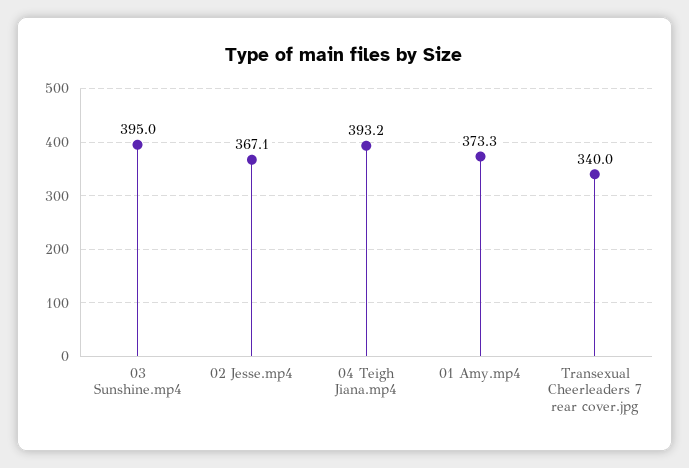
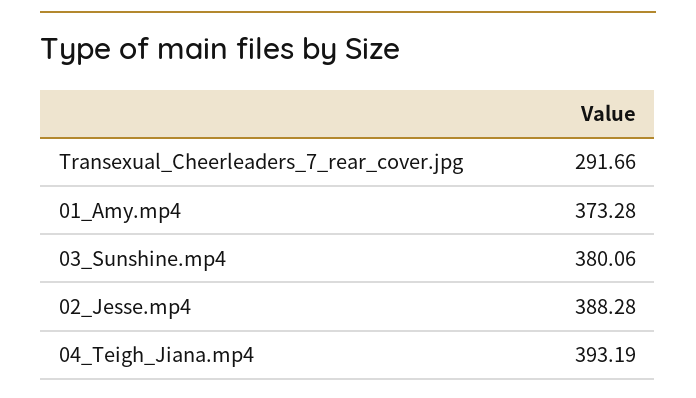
03 Sunshine.mp4: 395 -> 380.06
02 Jesse.mp4: 367.1 -> 388.28
Transexual Cheerleaders 7 rear cover.jpg: 340 -> 291.66

